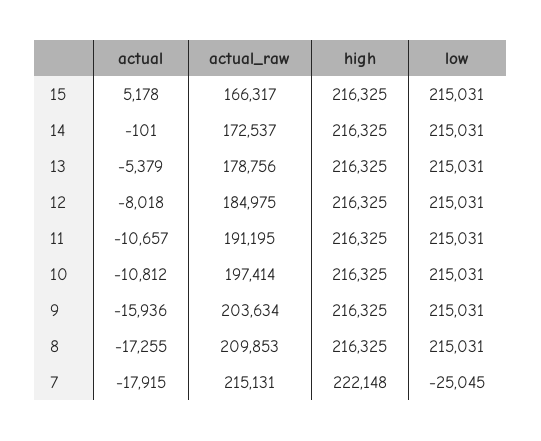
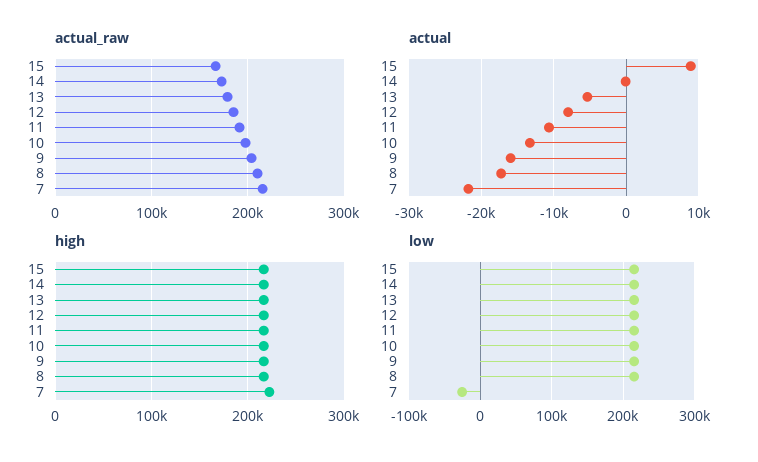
actual, 15: 5178 -> 9000
actual, 10: -10812 -> -13000
actual, 7: -17915 -> -22000

